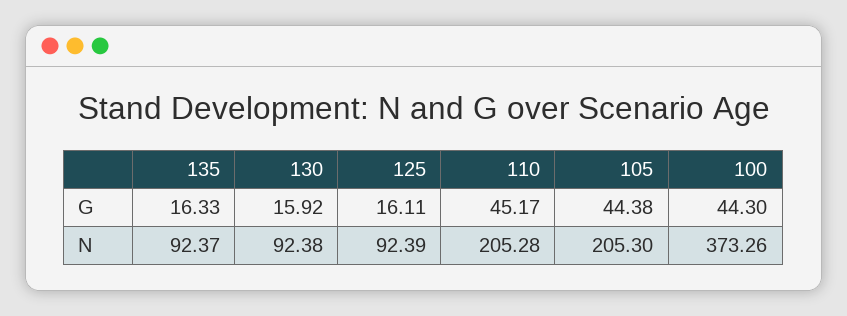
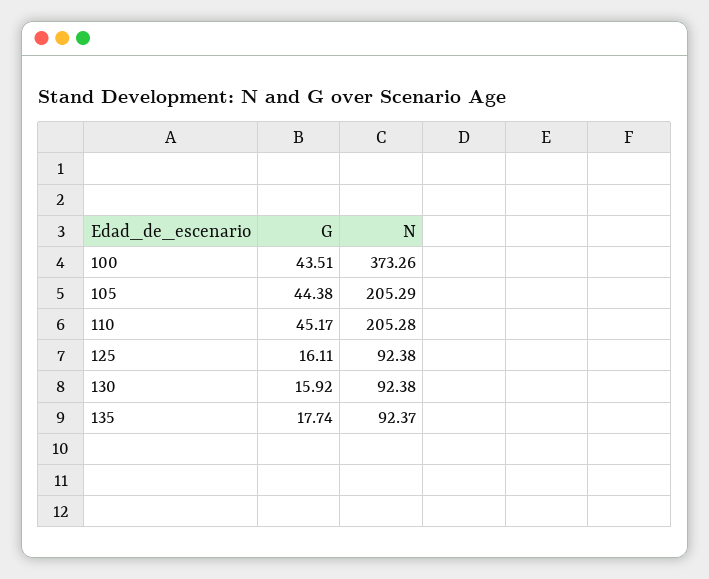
135, G: 16.33 -> 17.74
100, G: 44.3 -> 43.51
125, N: 92.39 -> 92.38
105, N: 205.3 -> 205.29

